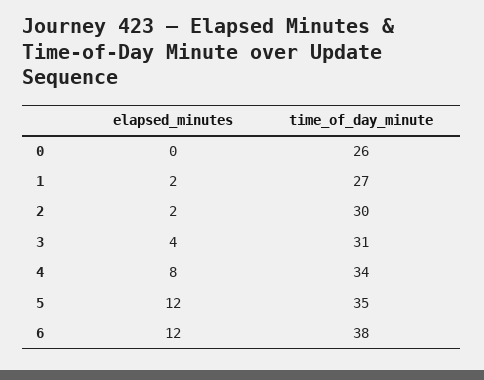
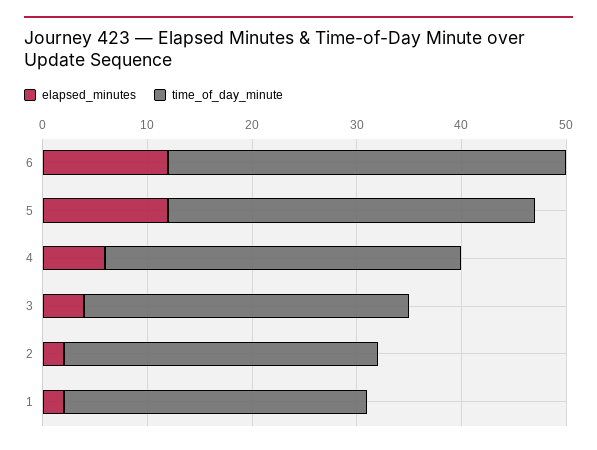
elapsed_minutes, 0: 0 -> none
time_of_day_minute, 0: 26 -> none
time_of_day_minute, 1: 27 -> 29
elapsed_minutes, 4: 8 -> 6

